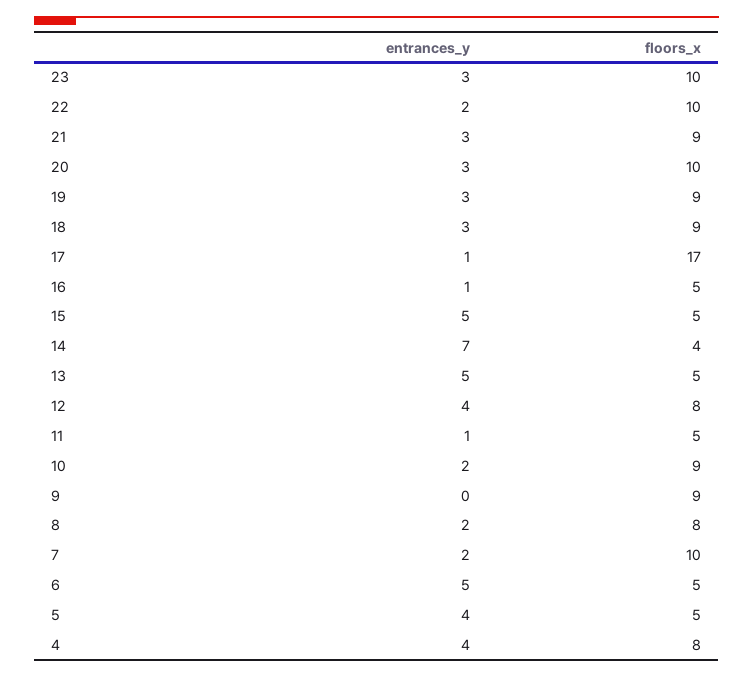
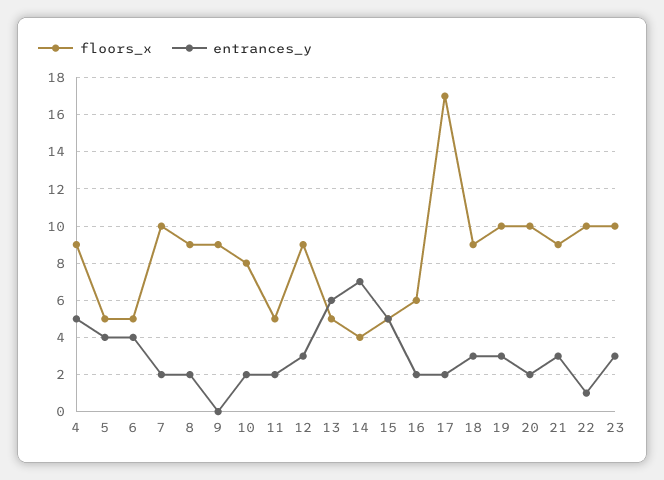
entrances_y, 22: 2 -> 1
entrances_y, 20: 3 -> 2
floors_x, 19: 9 -> 10
entrances_y, 17: 1 -> 2
entrances_y, 16: 1 -> 2
floors_x, 16: 5 -> 6
entrances_y, 13: 5 -> 6
entrances_y, 12: 4 -> 3
floors_x, 12: 8 -> 9
entrances_y, 11: 1 -> 2
floors_x, 10: 9 -> 8
floors_x, 8: 8 -> 9
entrances_y, 6: 5 -> 4
entrances_y, 4: 4 -> 5
floors_x, 4: 8 -> 9

